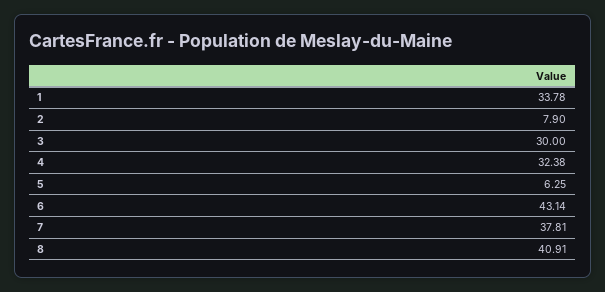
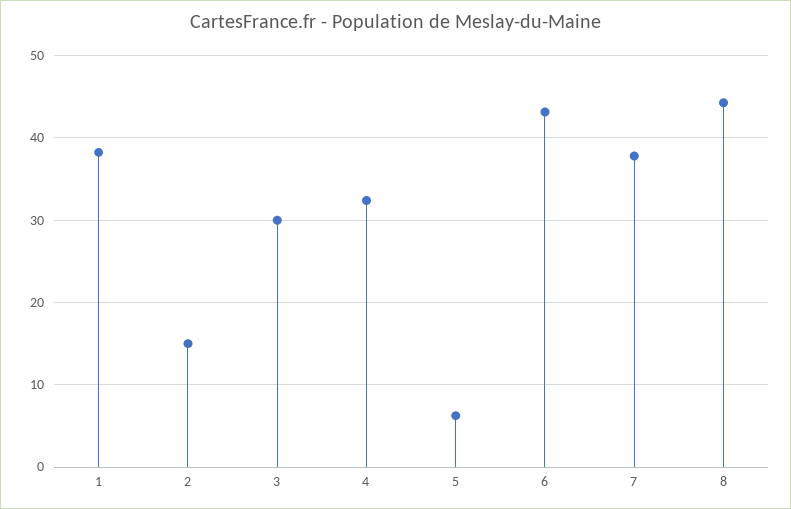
1: 33.78 -> 38
2: 7.9 -> 15
8: 40.91 -> 44

